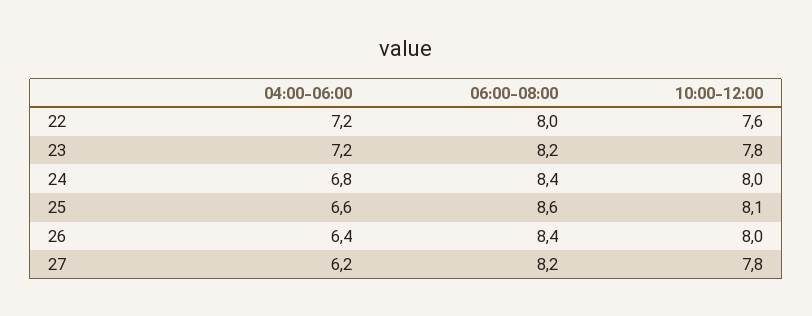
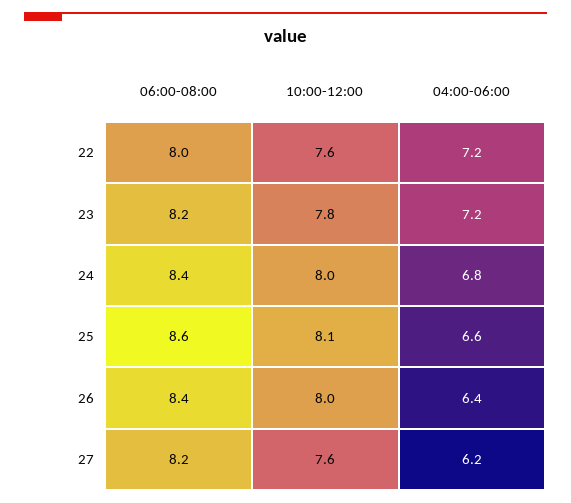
10:00-12:00, 27: 7.8 -> 7.6

